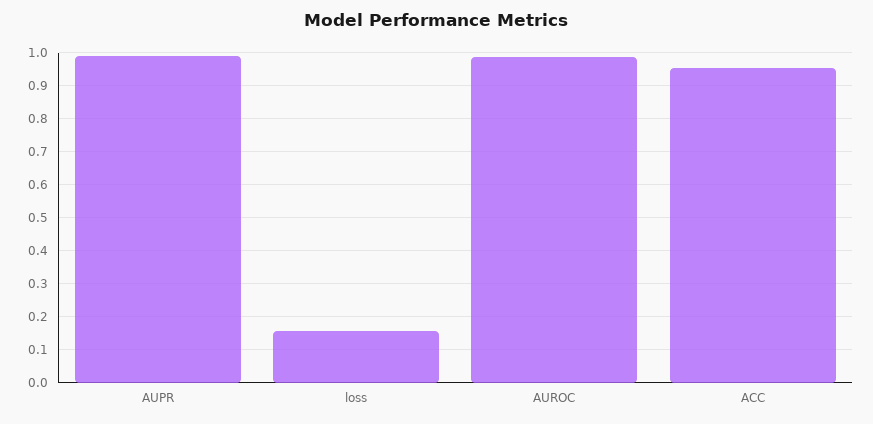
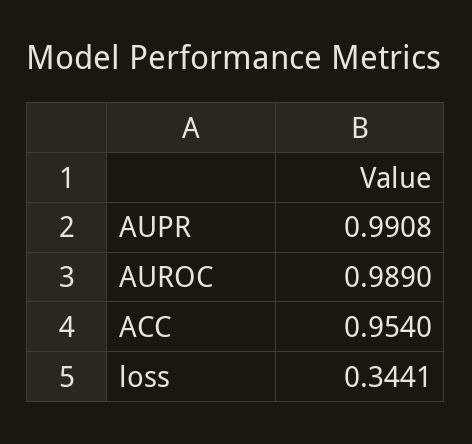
loss: 0.16 -> 0.3441

